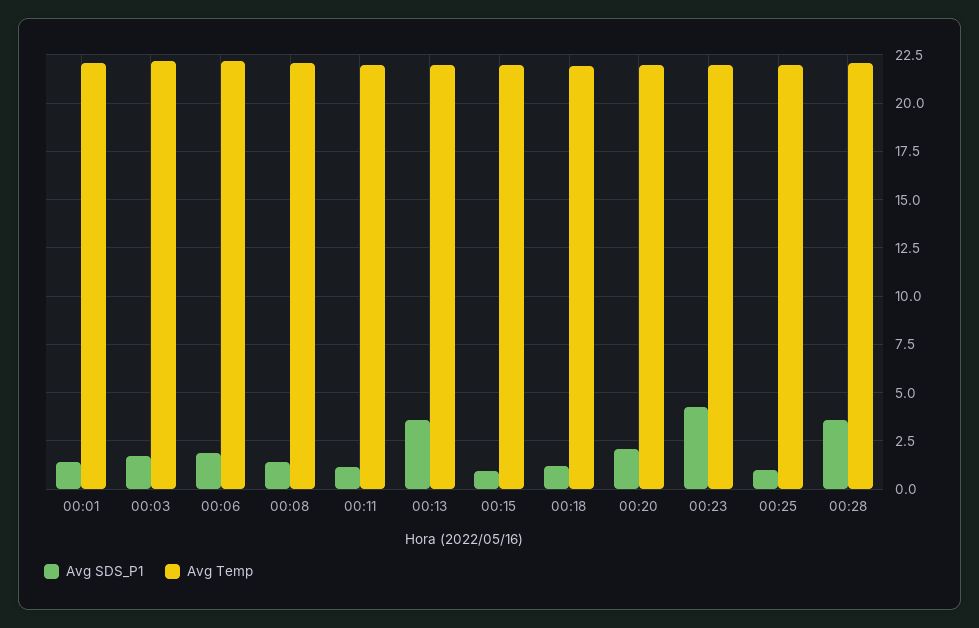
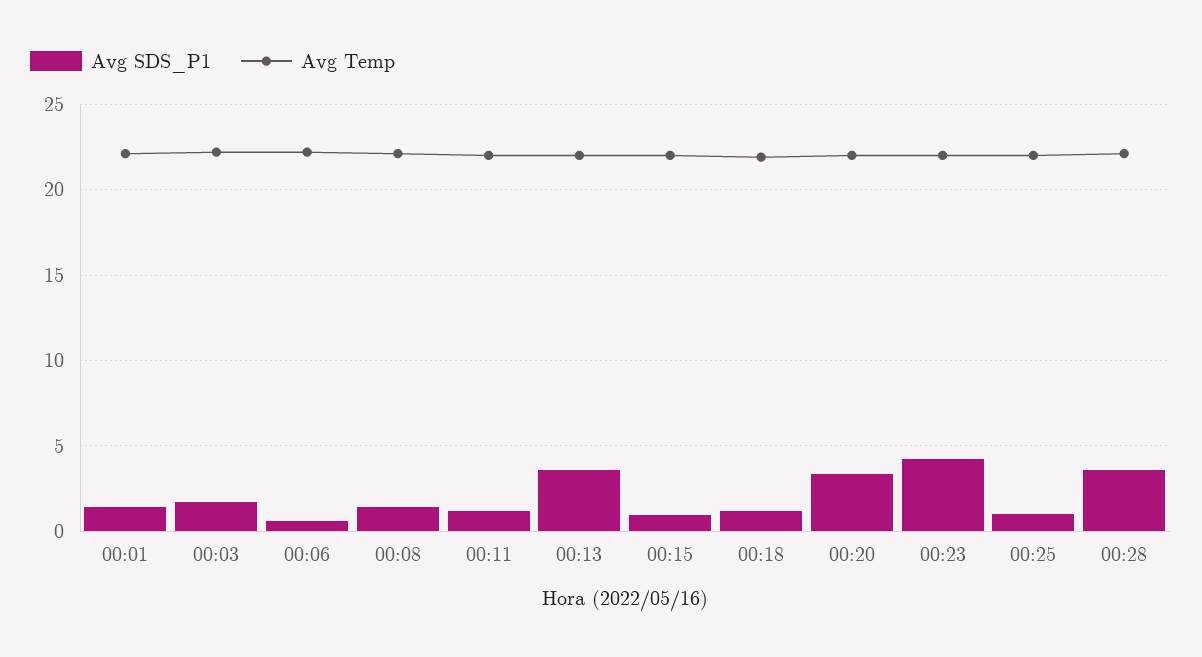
Avg SDS_P1, 00:06: 2 -> 0.5
Avg SDS_P1, 00:20: 2 -> 3.5

